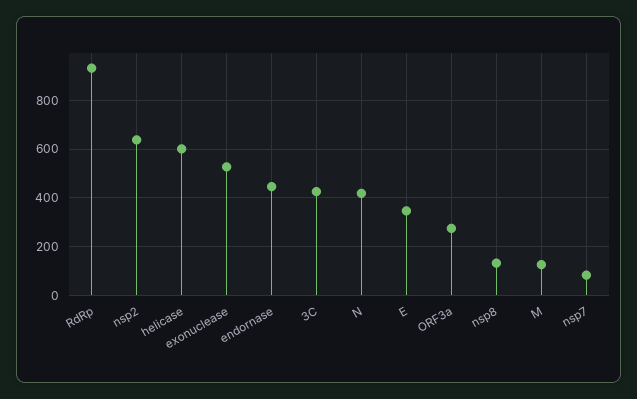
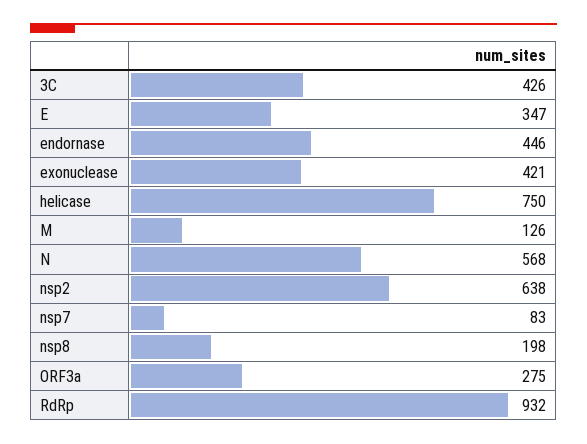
helicase: 600 -> 750
exonuclease: 525 -> 421
N: 425 -> 568
nsp8: 125 -> 198

